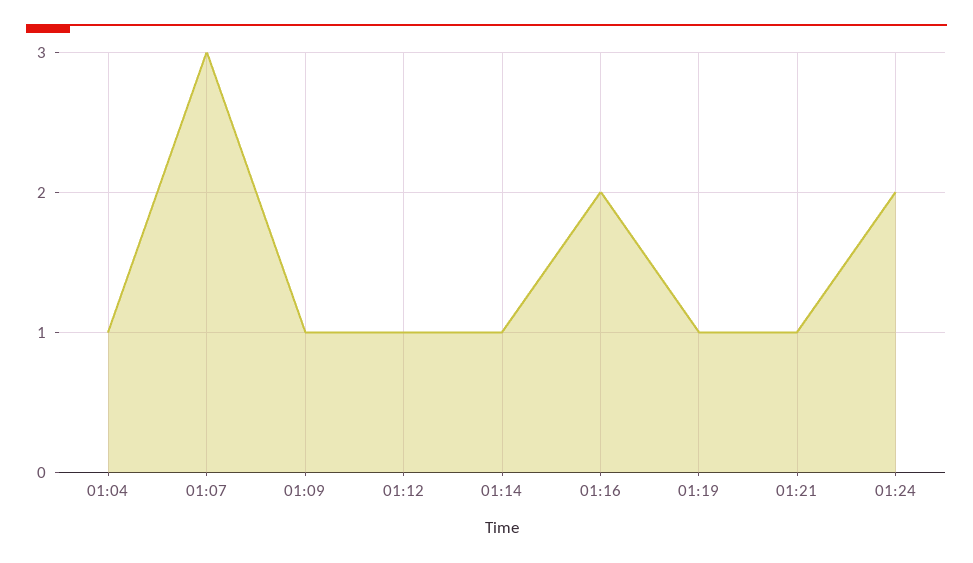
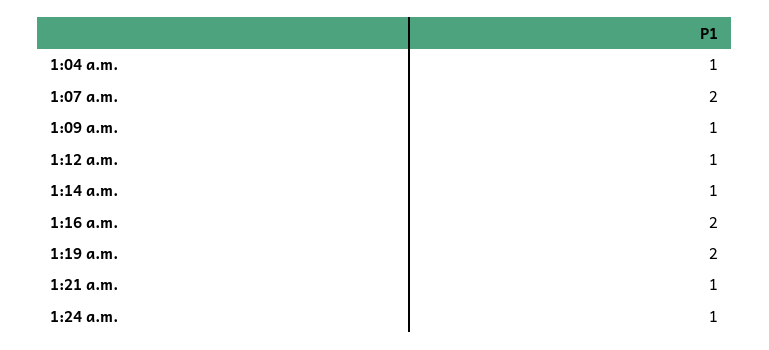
01:07: 3 -> 2
01:19: 1 -> 2
01:24: 2 -> 1

